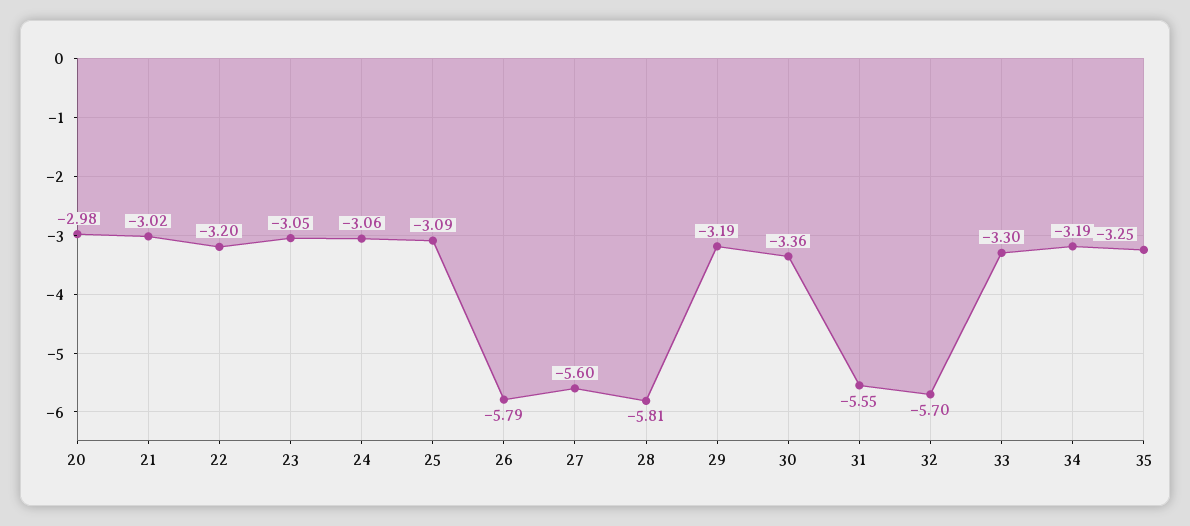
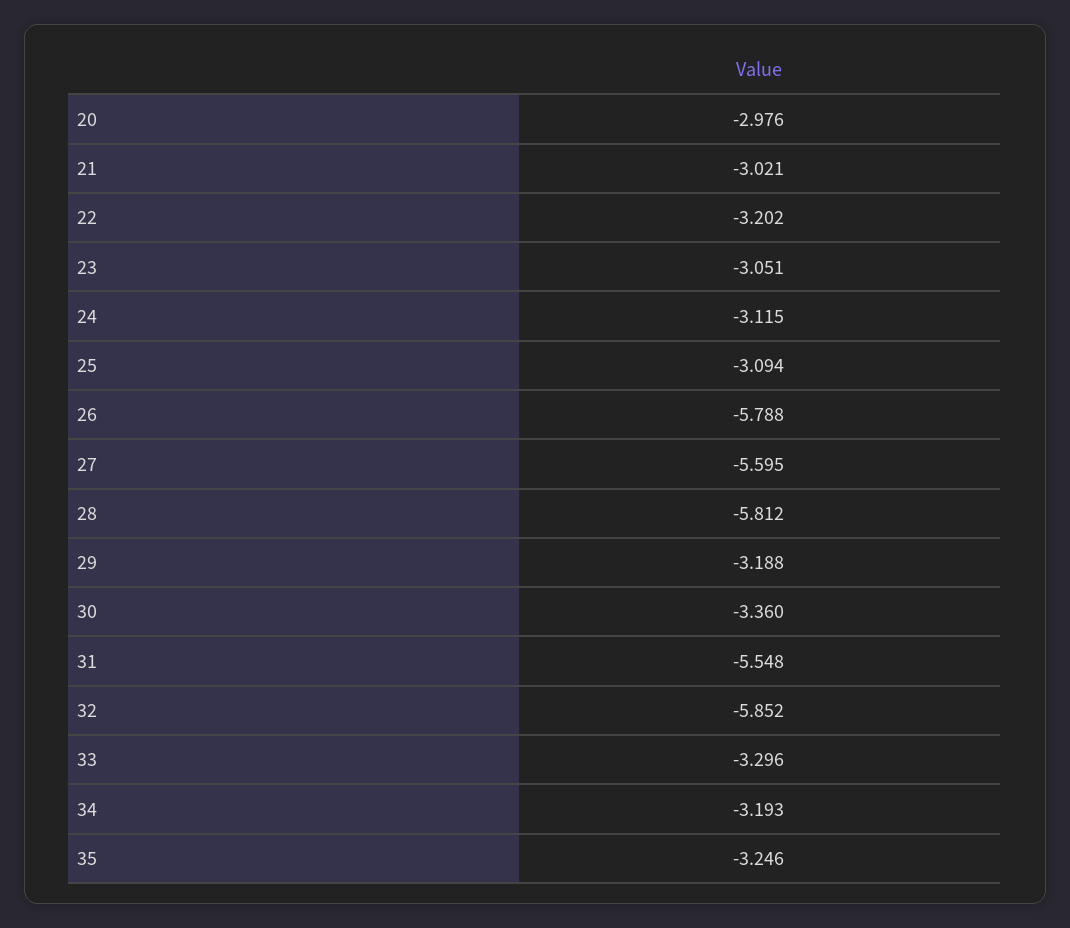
24: -3.06 -> -3.115
32: -5.7 -> -5.852

